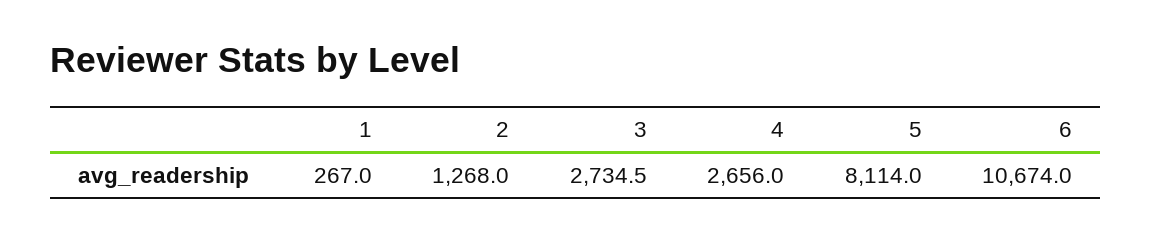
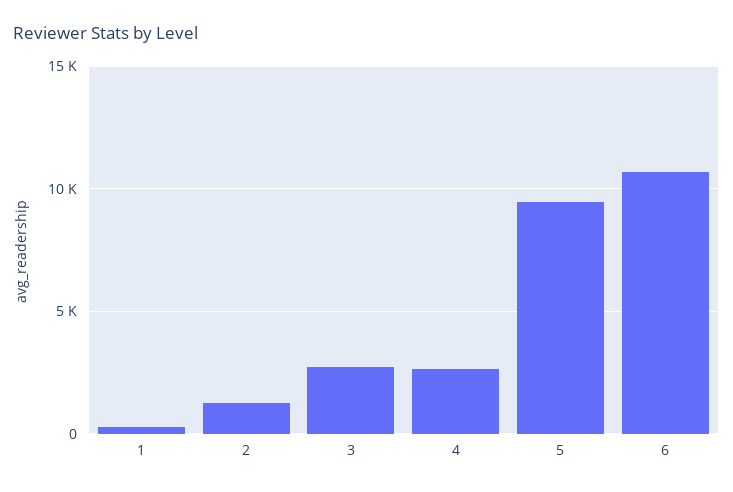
5: 8114 -> 9500

